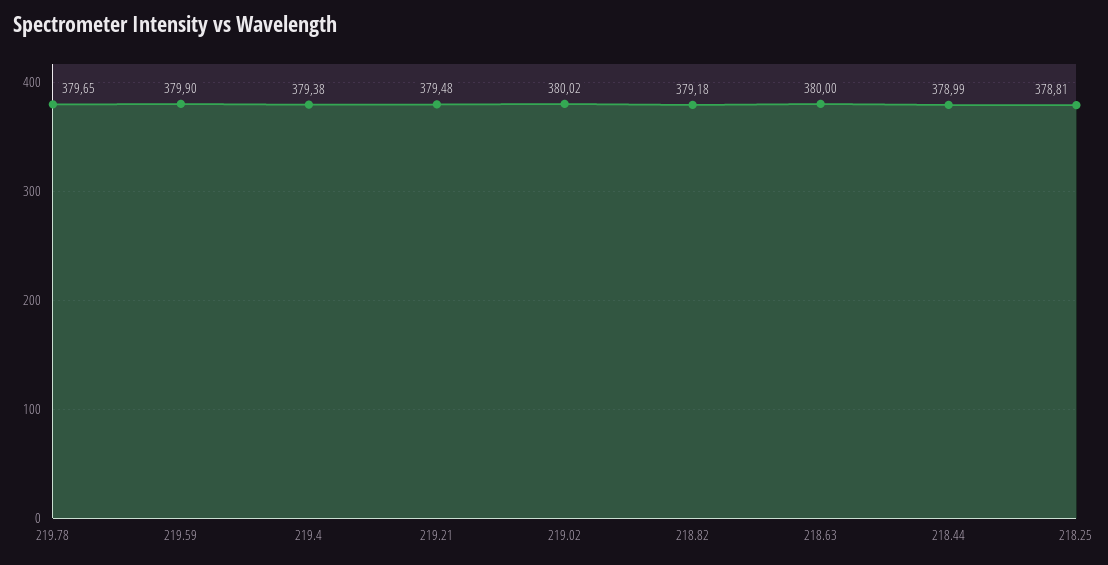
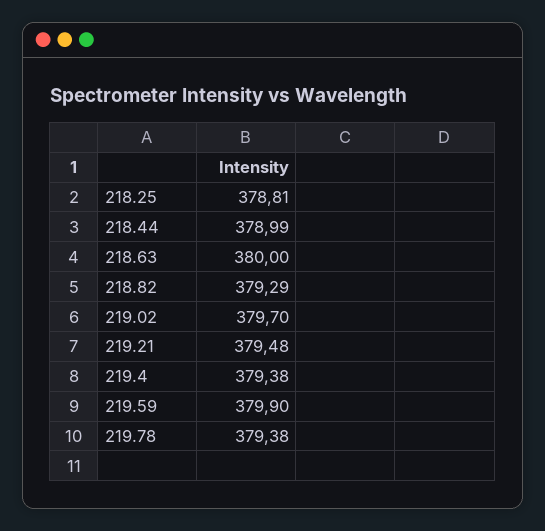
219.78: 379.65 -> 379.38
219.02: 380.02 -> 379.7
218.82: 379.18 -> 379.29

